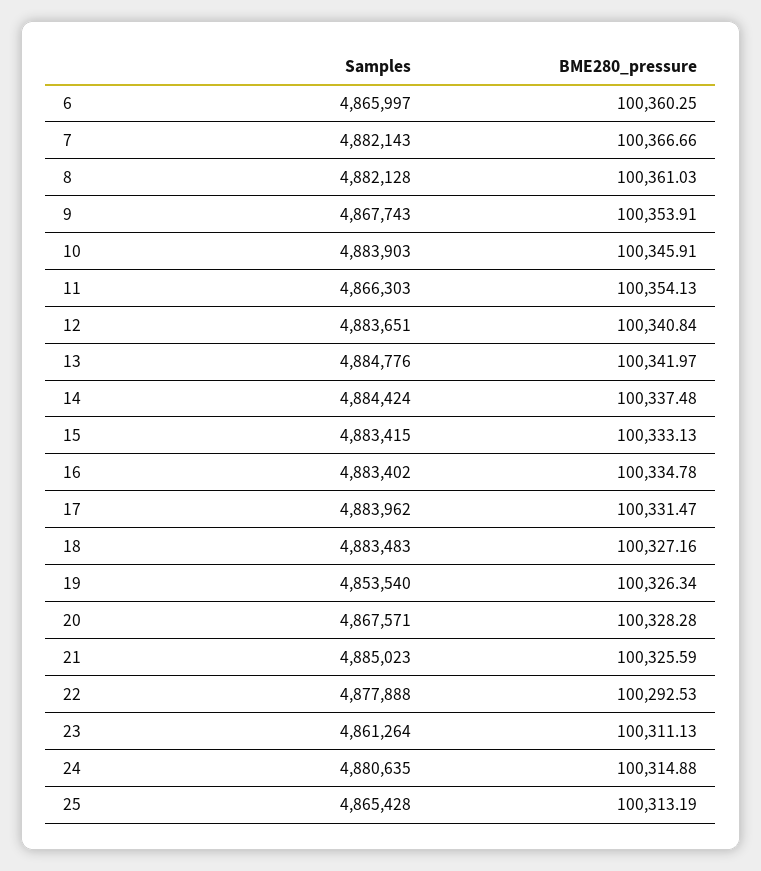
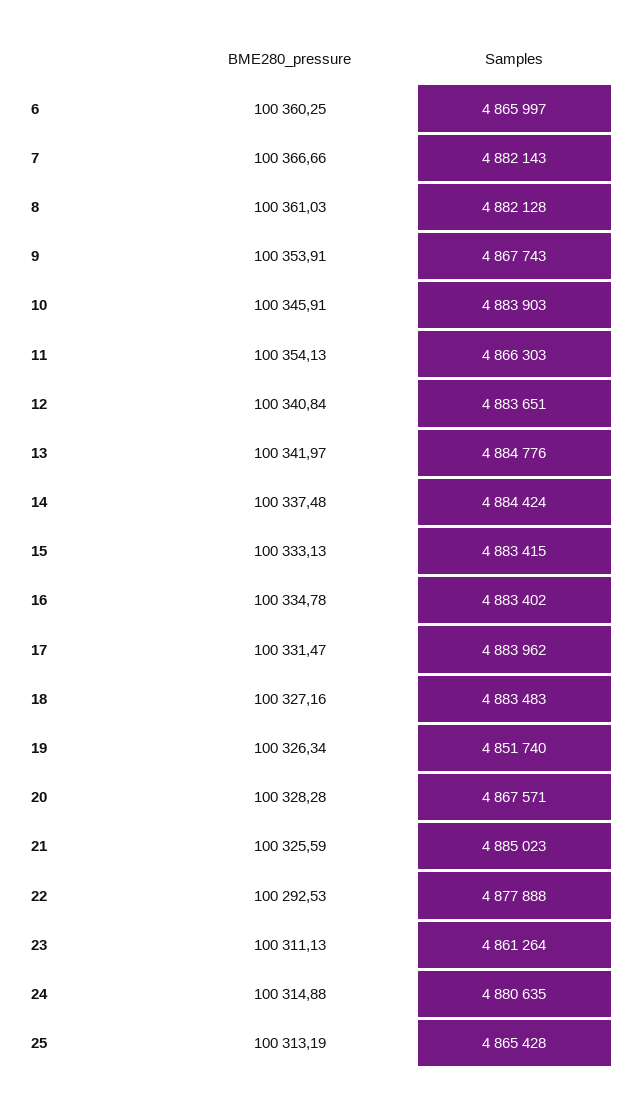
Samples, 19: 4853540 -> 4851740

